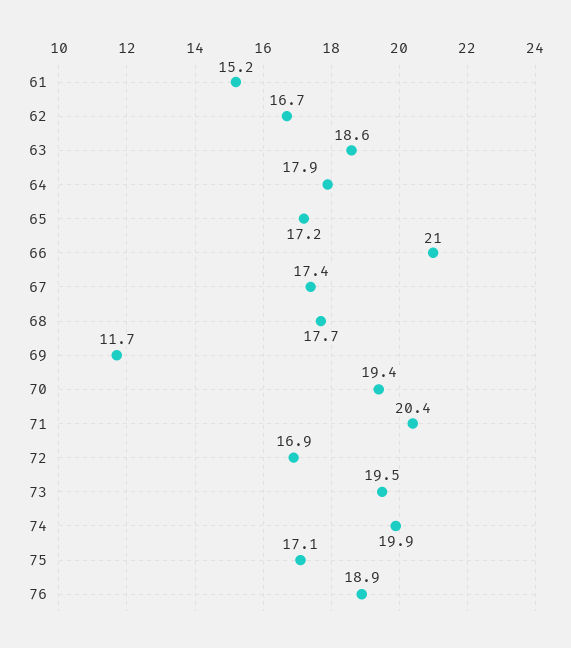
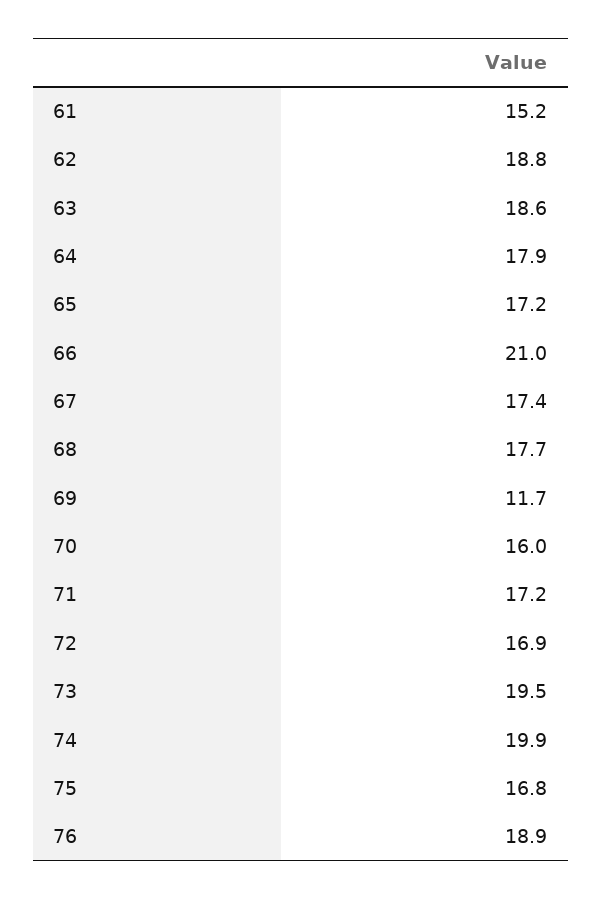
62: 16.7 -> 18.8
70: 19.4 -> 16
71: 20.4 -> 17.2
75: 17.1 -> 16.8

